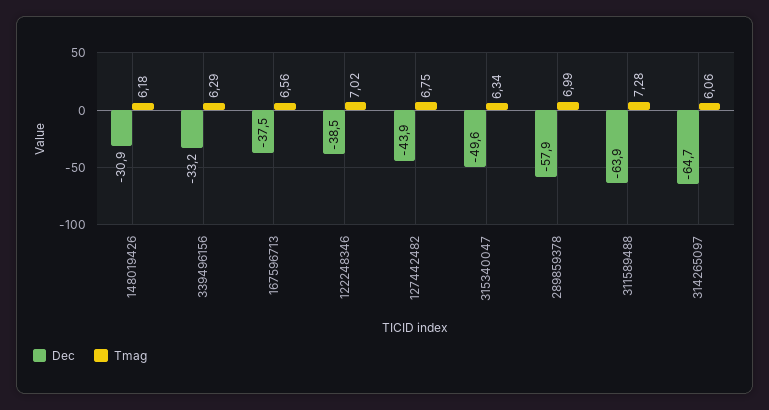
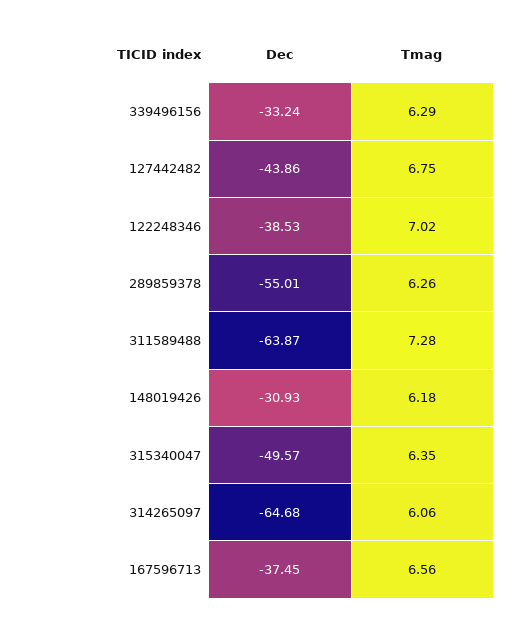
Tmag, 315340047: 6.34 -> 6.35
Dec, 289859378: -57.9 -> -55.01
Tmag, 289859378: 6.99 -> 6.26

